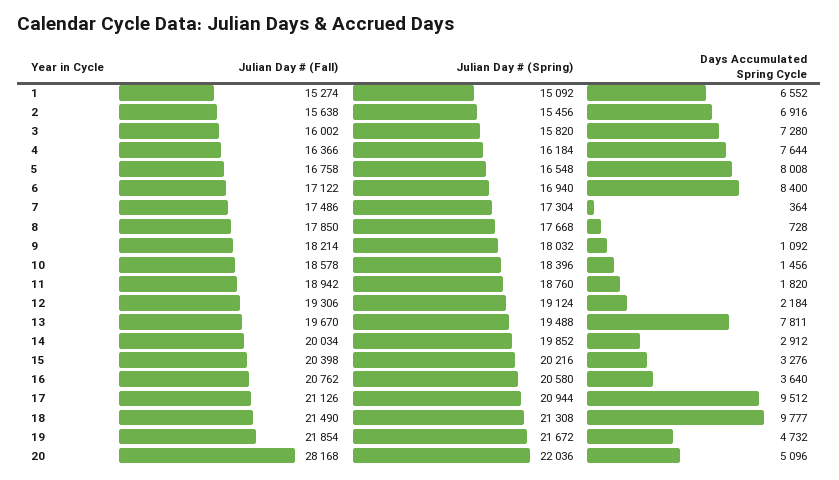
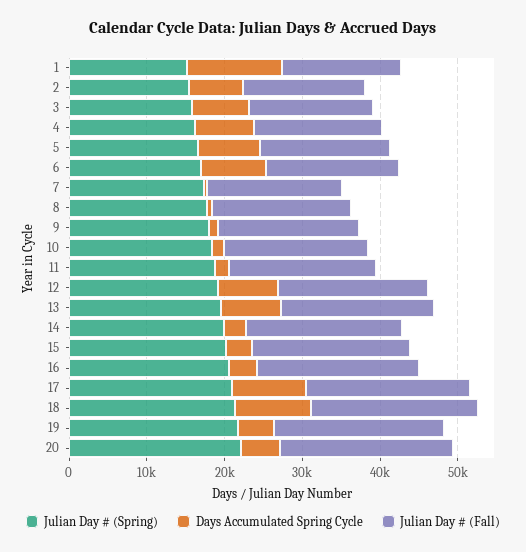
Days Accumulated Spring Cycle, 1: 6552 -> 12000
Days Accumulated Spring Cycle, 12: 2184 -> 8000
Julian Day # (Fall), 20: 28168 -> 22000

